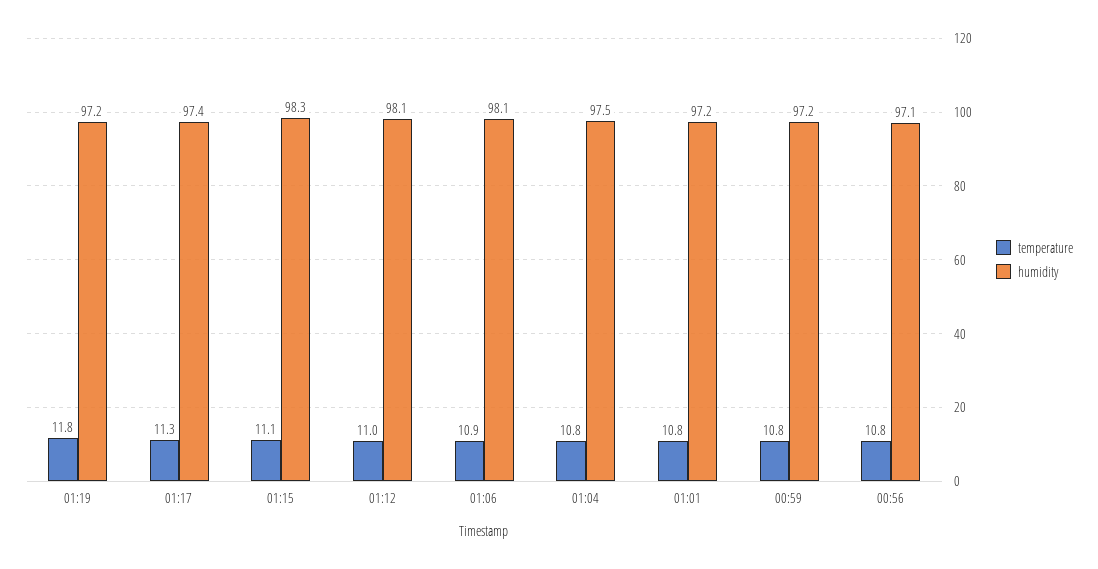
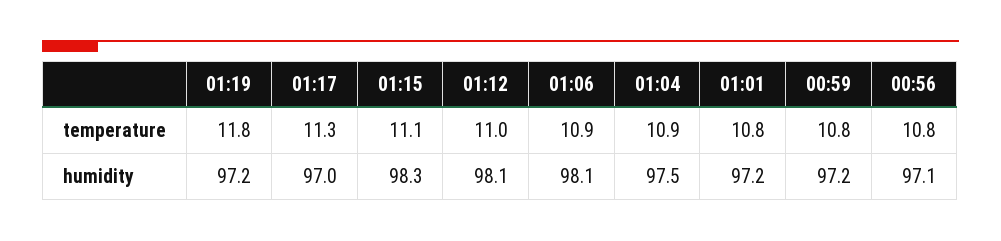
humidity, 01:17: 97.4 -> 97
temperature, 01:04: 10.8 -> 10.9

